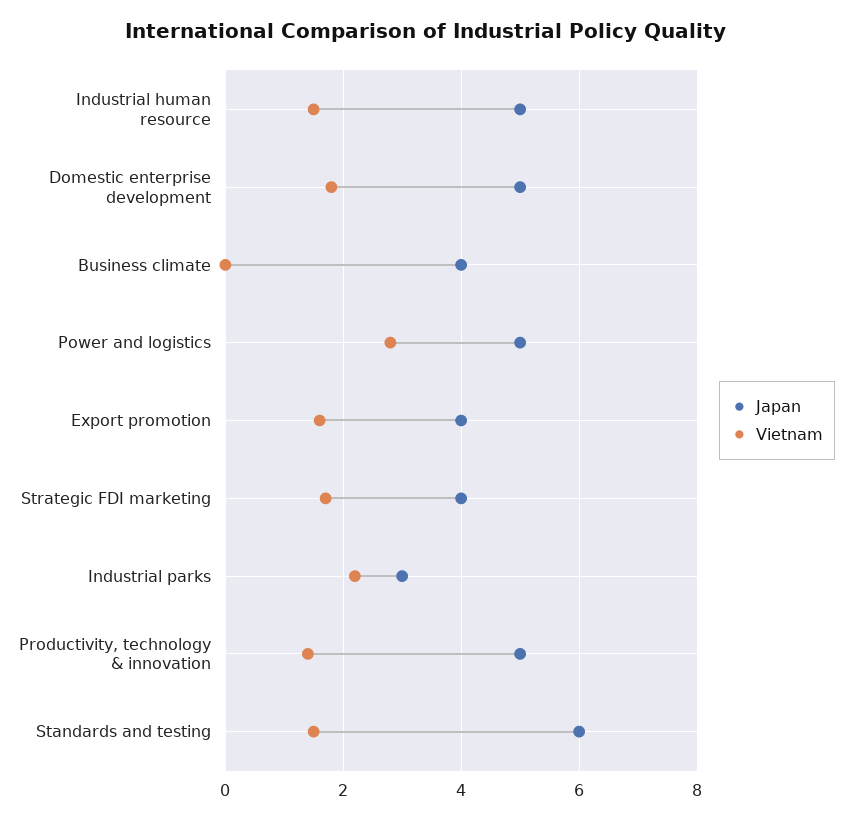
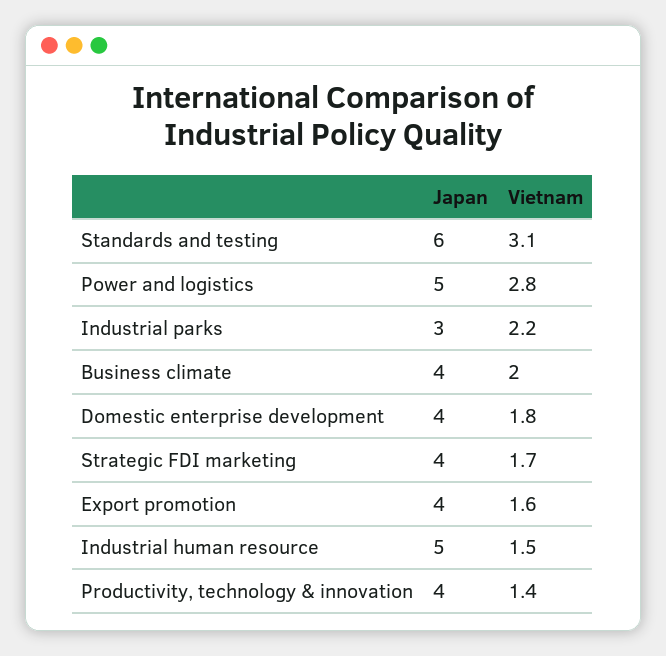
Japan, Domestic enterprise development: 5 -> 4
Vietnam, Business climate: 0 -> 2
Japan, Productivity, technology & innovation: 5 -> 4
Vietnam, Standards and testing: 1.5 -> 3.1

